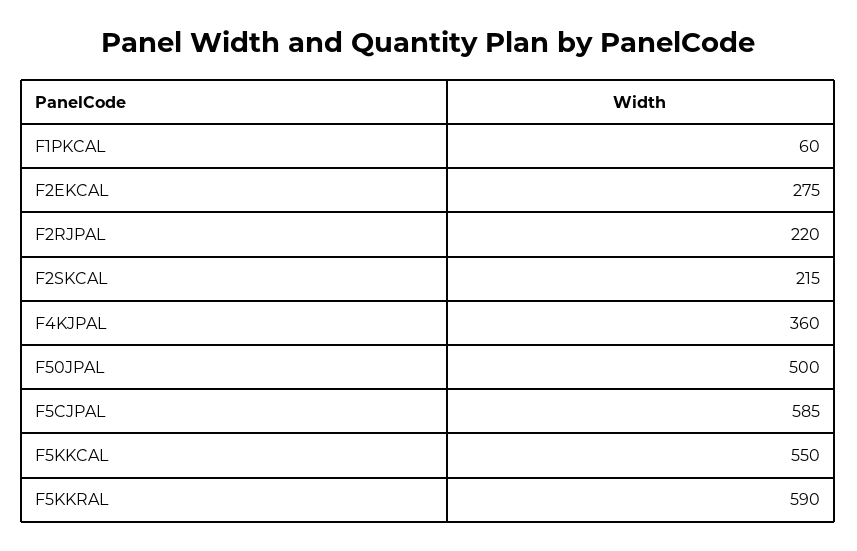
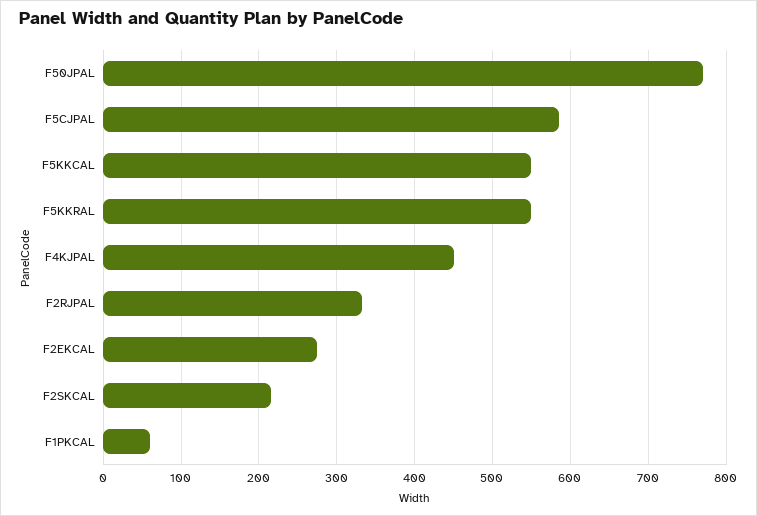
F2RJPAL: 220 -> 330
F4KJPAL: 360 -> 450
F50JPAL: 500 -> 770
F5KKRAL: 590 -> 550

